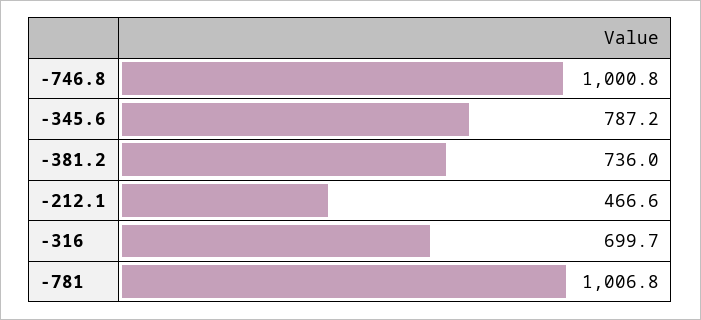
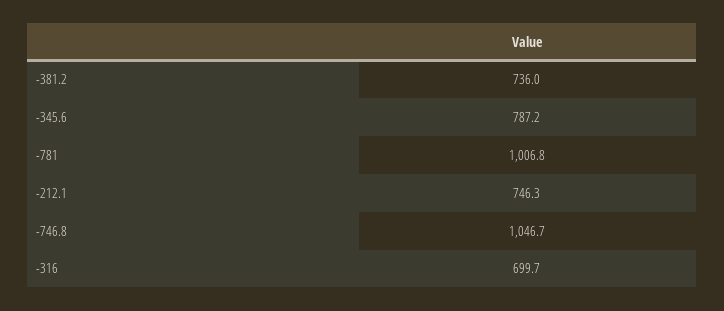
-746.8: 1000.8 -> 1046.7
-212.1: 466.6 -> 746.3

